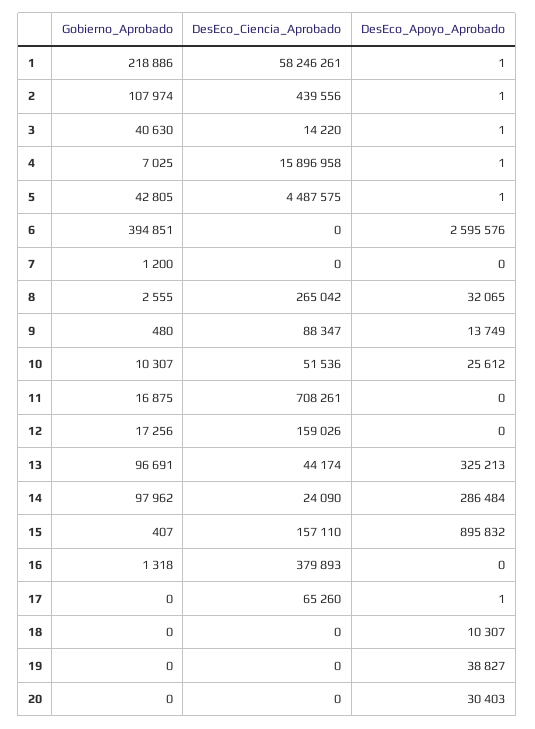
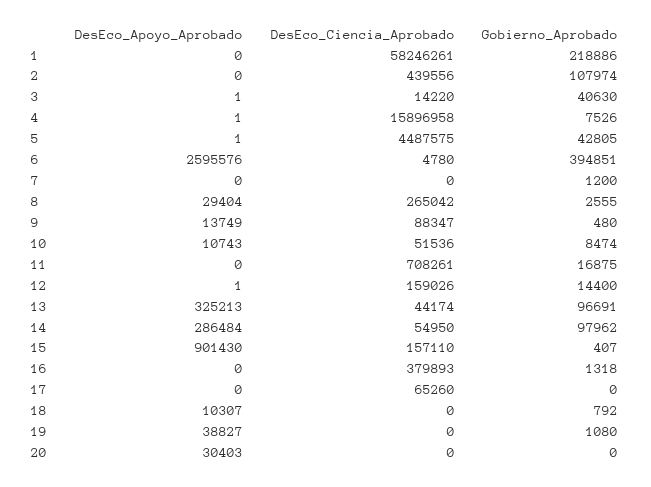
DesEco_Apoyo_Aprobado, 1: 1 -> 0
DesEco_Apoyo_Aprobado, 2: 1 -> 0
Gobierno_Aprobado, 4: 7025 -> 7526
DesEco_Ciencia_Aprobado, 6: 0 -> 4780
DesEco_Apoyo_Aprobado, 8: 32065 -> 29404
Gobierno_Aprobado, 10: 10307 -> 8474
DesEco_Apoyo_Aprobado, 10: 25612 -> 10743
Gobierno_Aprobado, 12: 17256 -> 14400
DesEco_Apoyo_Aprobado, 12: 0 -> 1
DesEco_Ciencia_Aprobado, 14: 24090 -> 54950
DesEco_Apoyo_Aprobado, 15: 895832 -> 901430
DesEco_Apoyo_Aprobado, 17: 1 -> 0
Gobierno_Aprobado, 18: 0 -> 792
Gobierno_Aprobado, 19: 0 -> 1080

